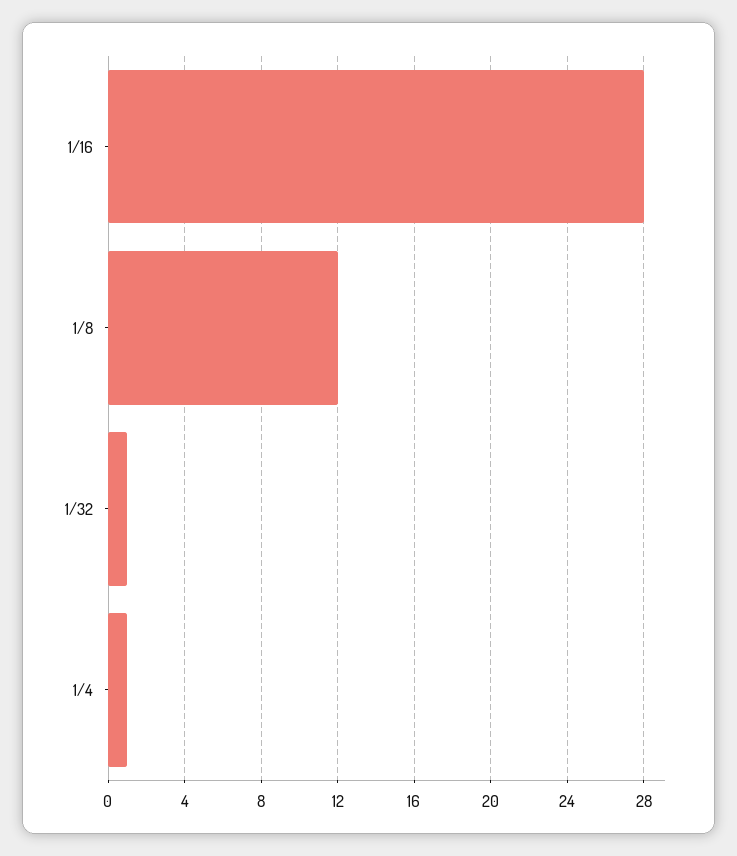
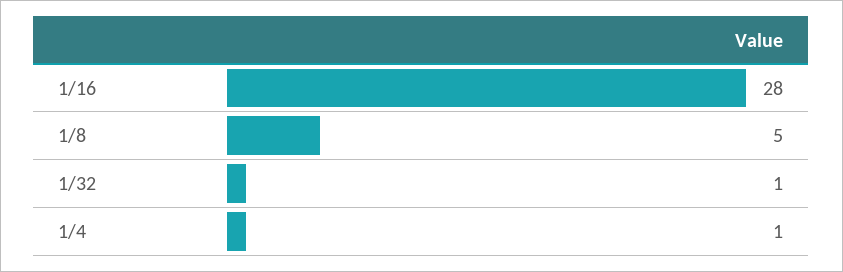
1/8: 12 -> 5

